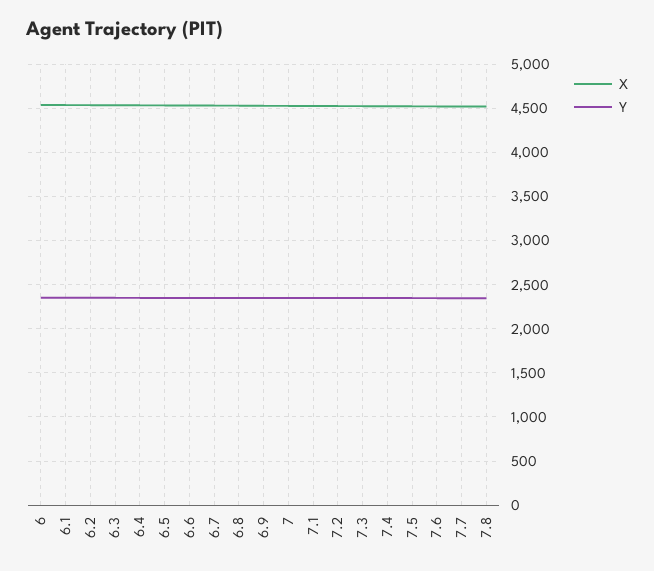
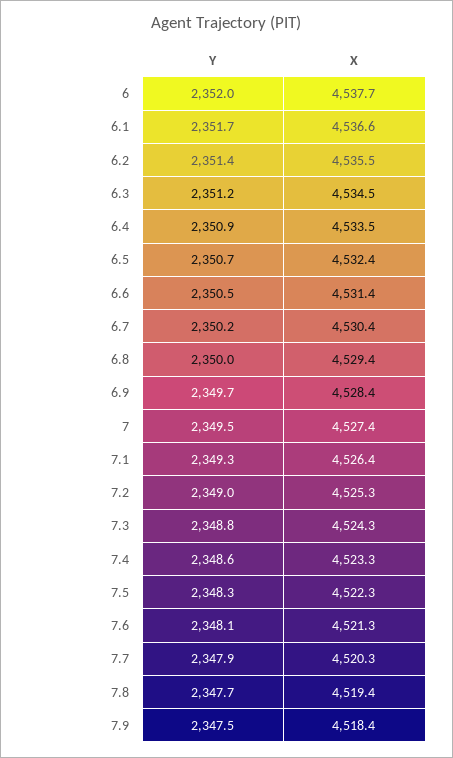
Y, 7.9: none -> 2347.5
X, 7.9: none -> 4518.4

